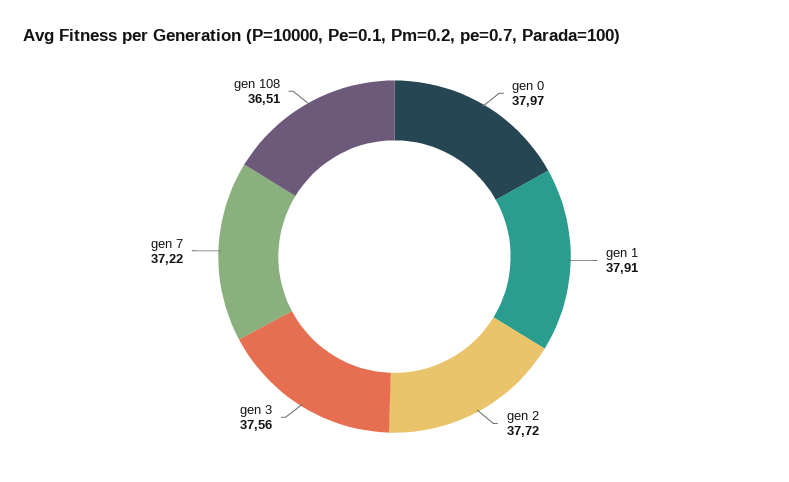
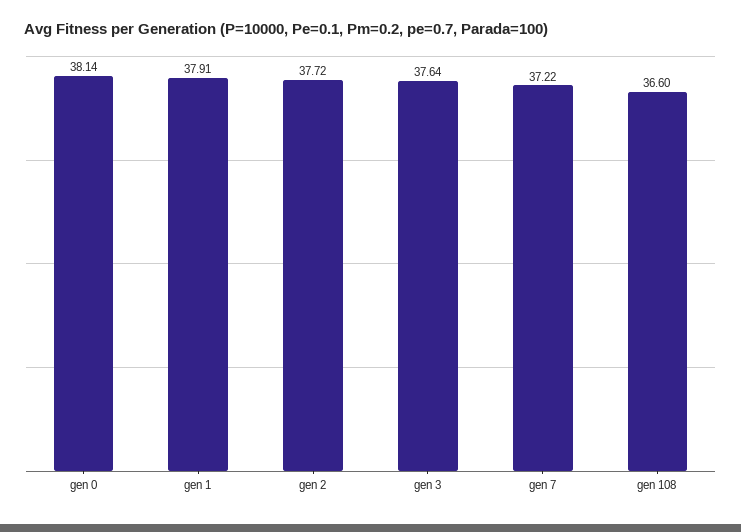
gen 0: 37.97 -> 38.14
gen 3: 37.56 -> 37.64
gen 108: 36.51 -> 36.6

